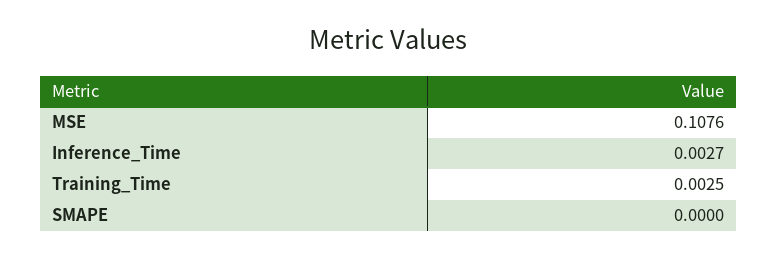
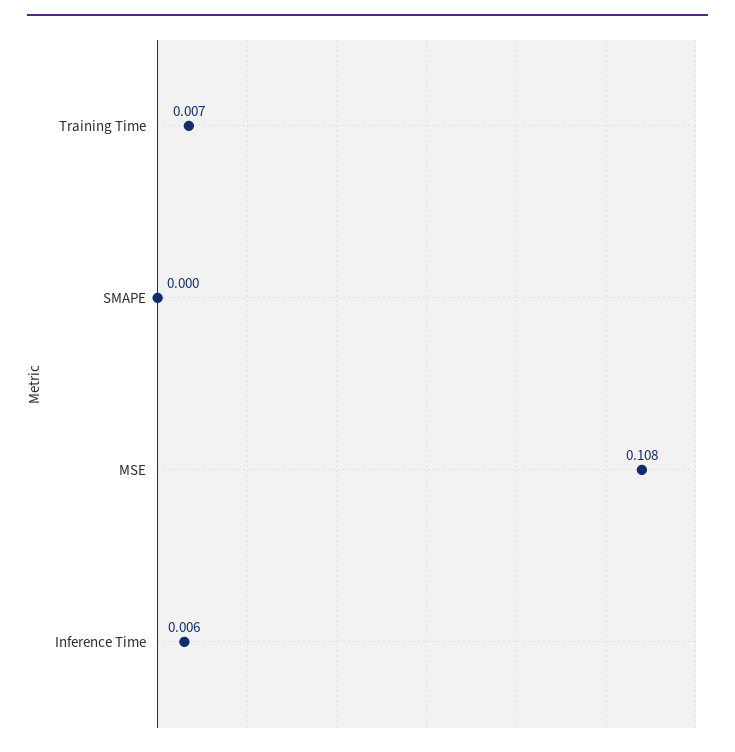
Inference_Time: 0.0027 -> 0.006
Training_Time: 0.0025 -> 0.007

